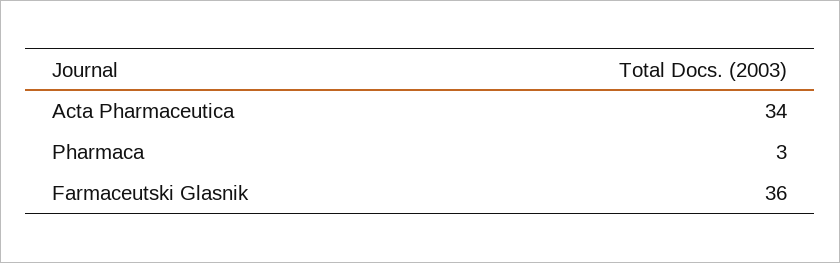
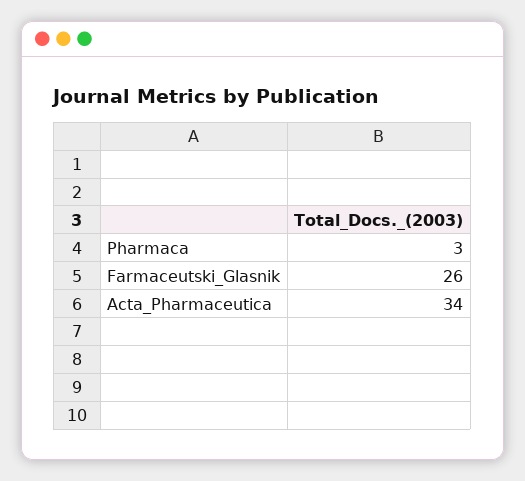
Farmaceutski Glasnik: 36 -> 26

